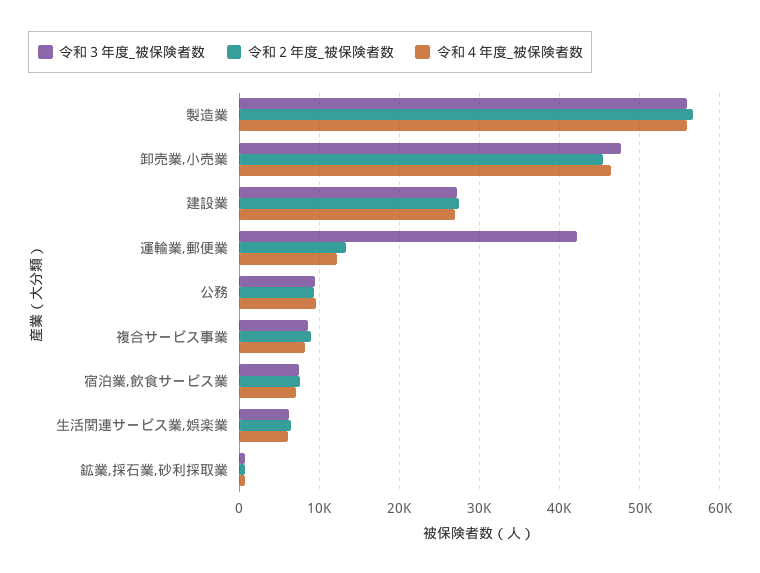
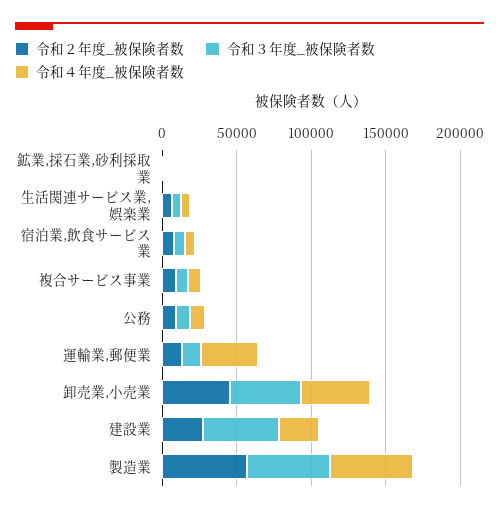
令和３年度_被保険者数, 建設業: 27000 -> 50000
令和３年度_被保険者数, 運輸業,郵便業: 42000 -> 10000
令和４年度_被保険者数, 運輸業,郵便業: 12000 -> 40000

